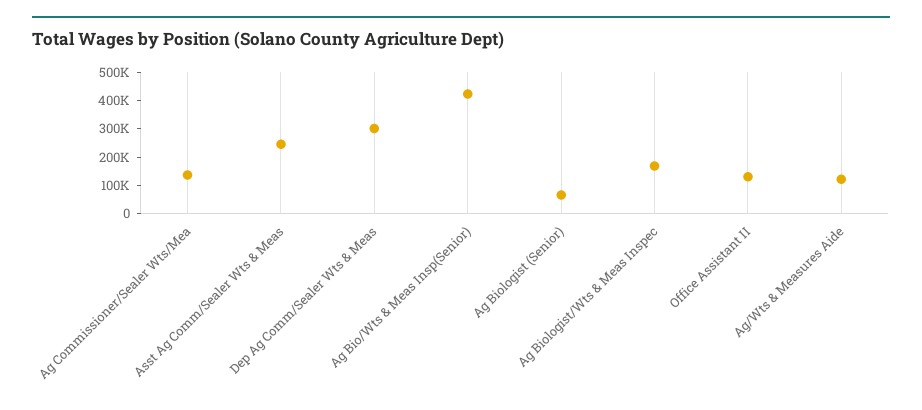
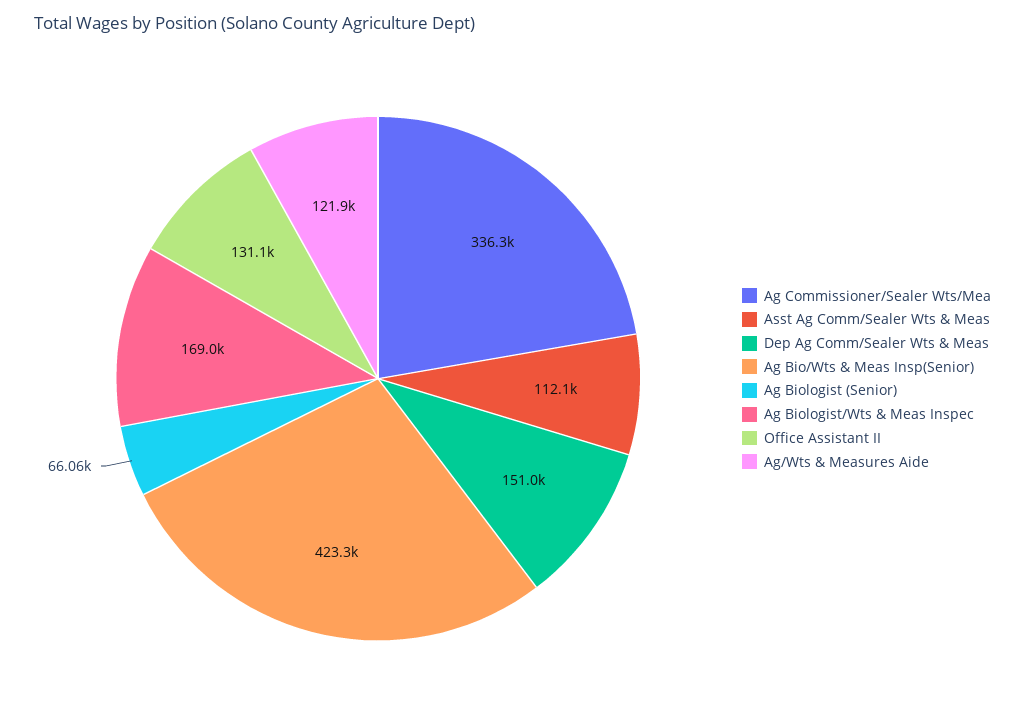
Ag Commissioner/Sealer Wts/Mea: 150000 -> 336300
Asst Ag Comm/Sealer Wts & Meas: 250000 -> 112100
Dep Ag Comm/Sealer Wts & Meas: 300000 -> 151000

